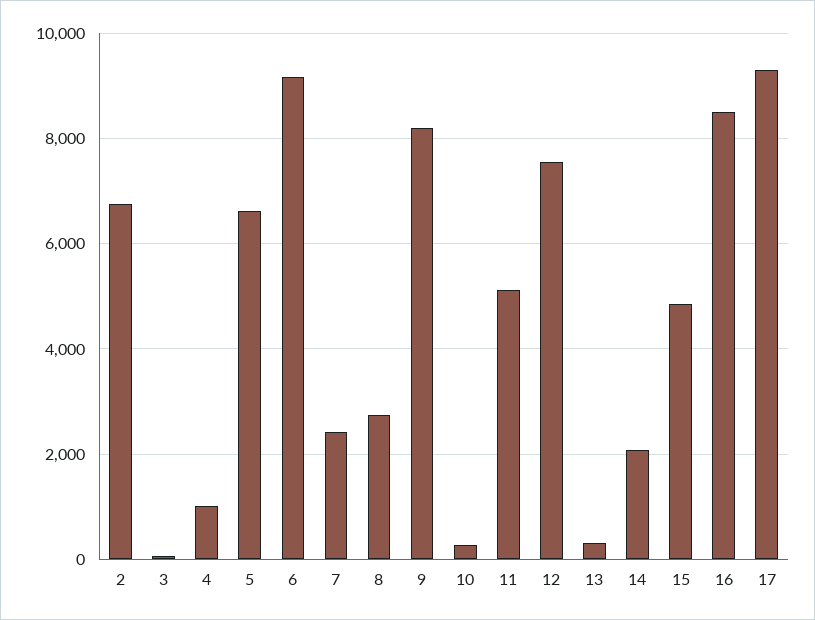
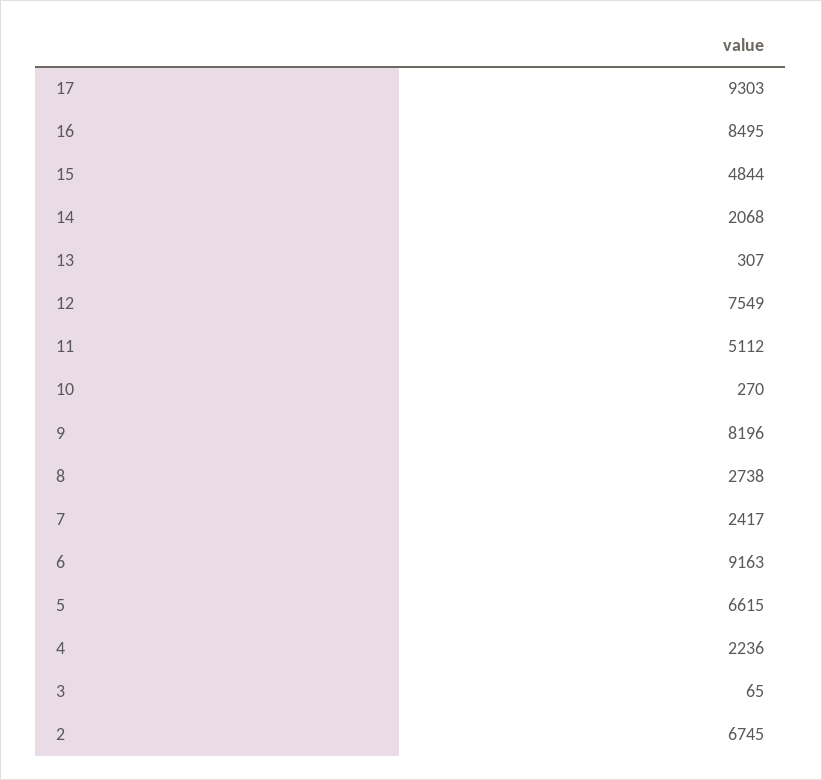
4: 1000 -> 2236

